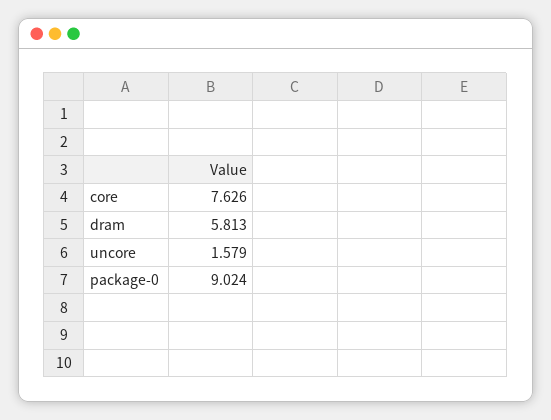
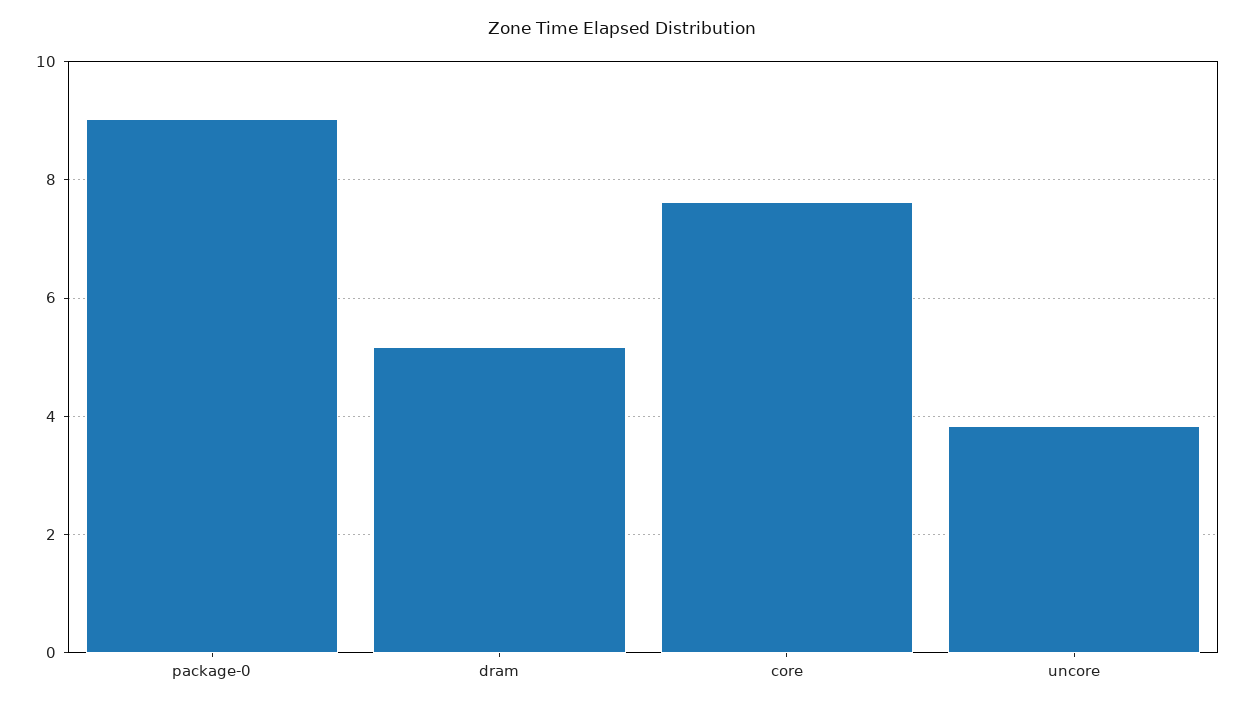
dram: 5.813 -> 5.2
uncore: 1.579 -> 3.8

